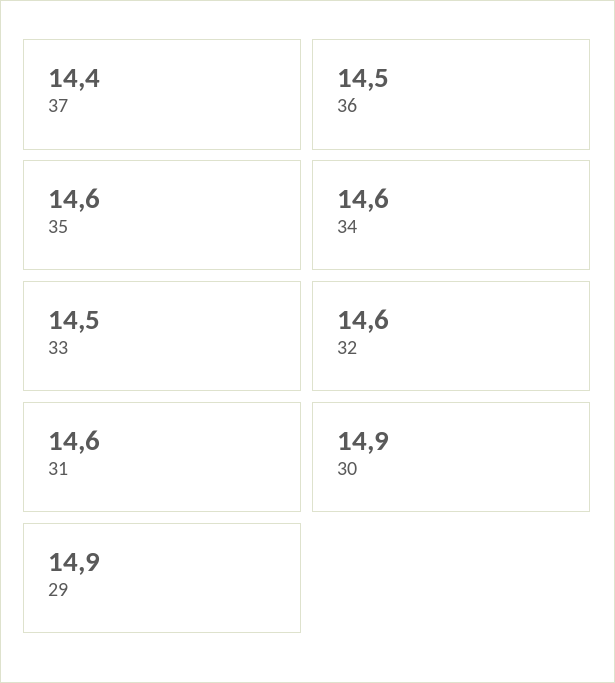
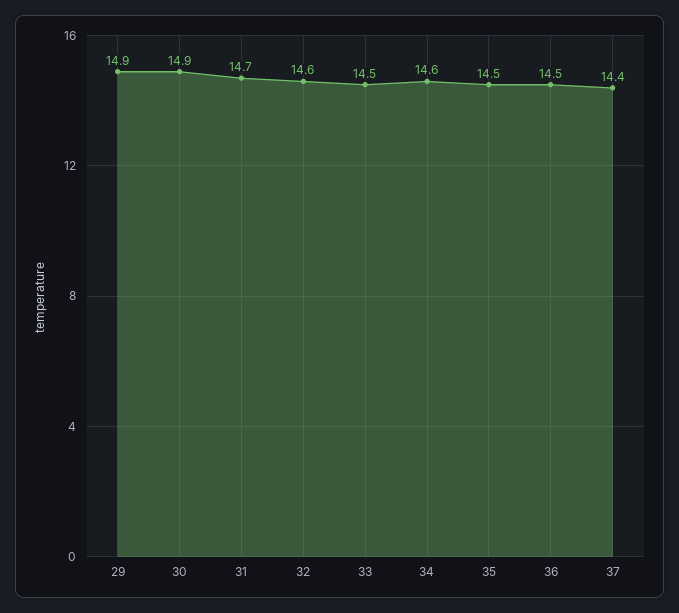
35: 14.6 -> 14.5
31: 14.6 -> 14.7

